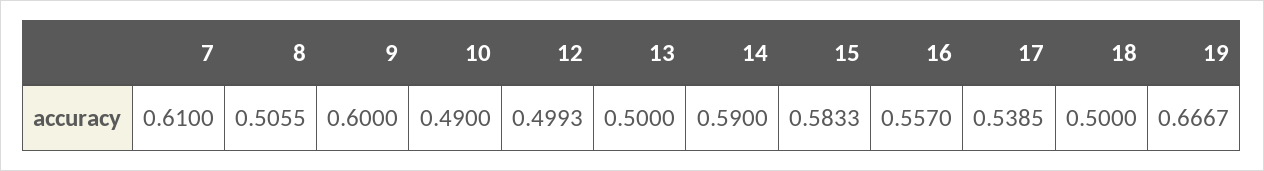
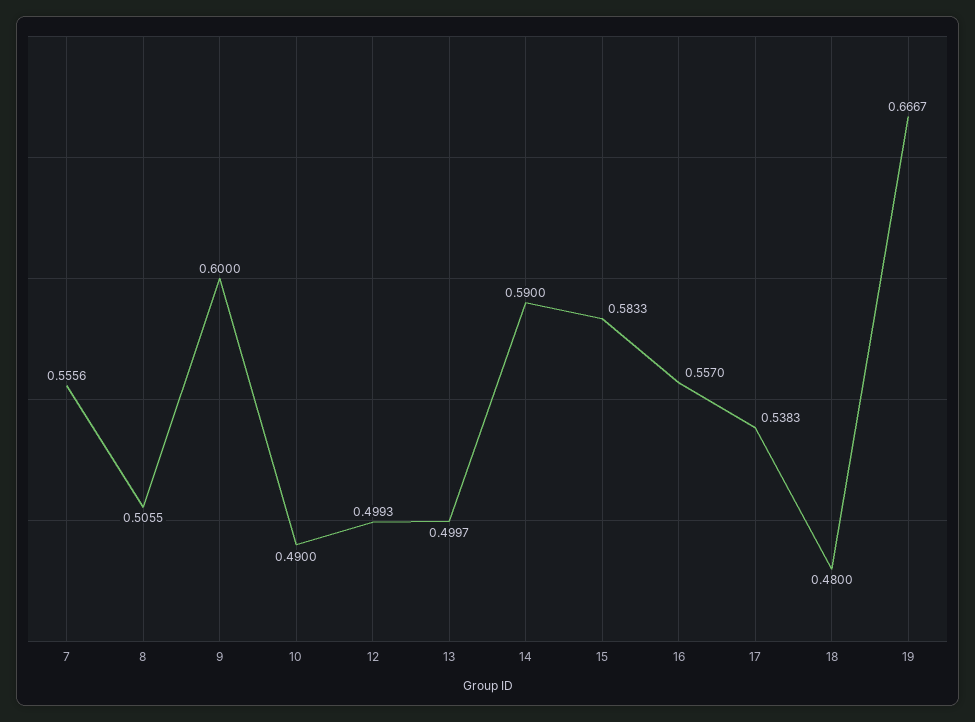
7: 0.61 -> 0.5556
13: 0.5 -> 0.4997
17: 0.5385 -> 0.5383
18: 0.5 -> 0.48

